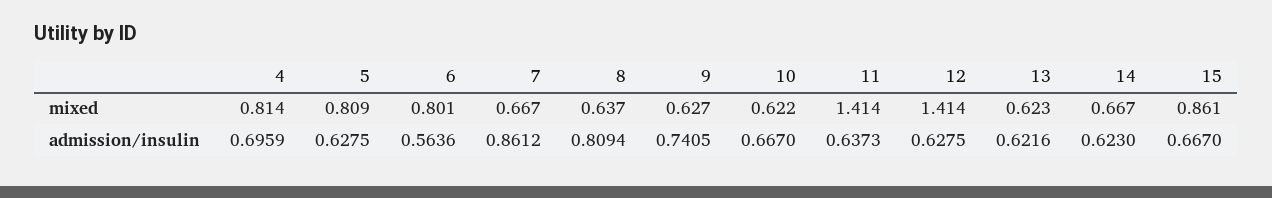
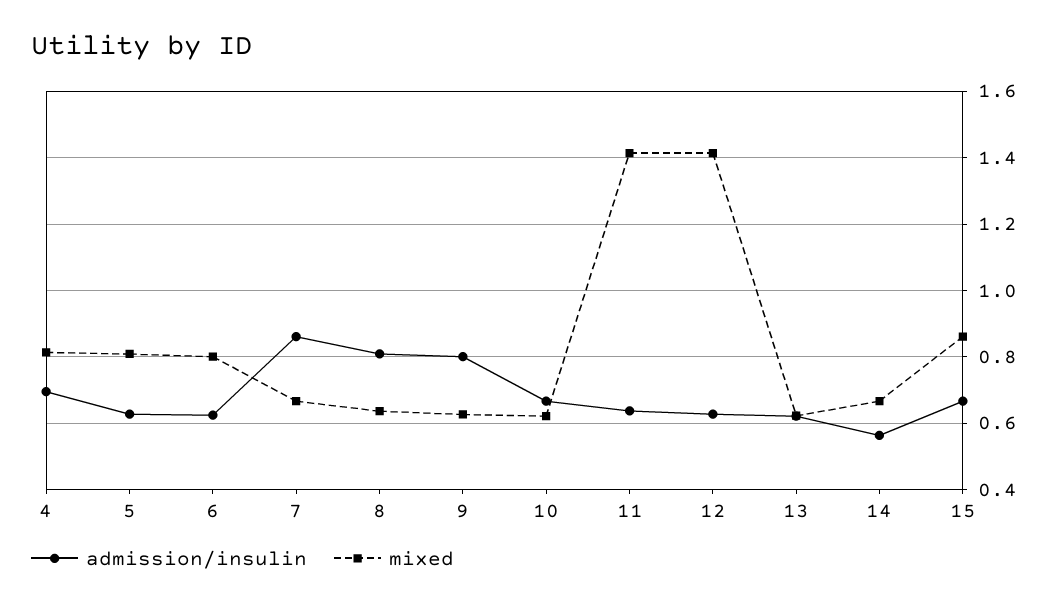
admission/insulin, 6: 0.5636 -> 0.62
admission/insulin, 9: 0.7405 -> 0.8
admission/insulin, 14: 0.623 -> 0.56

